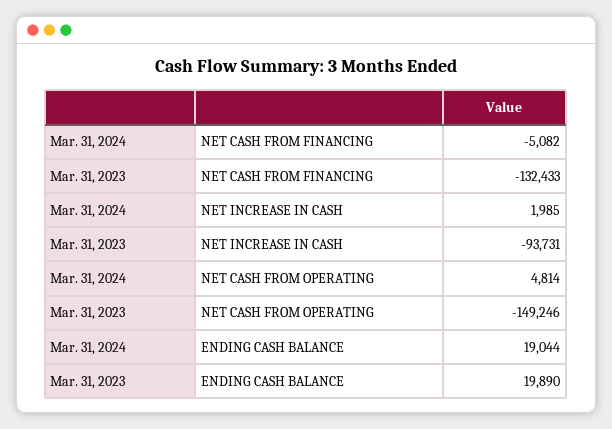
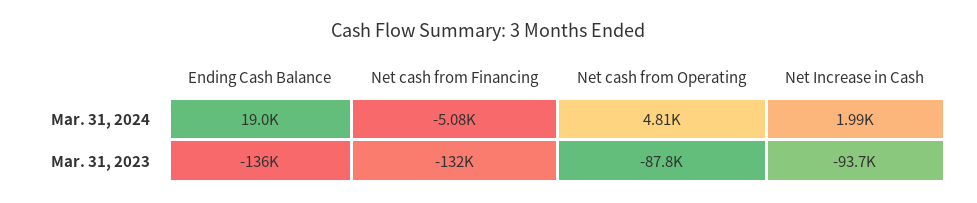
Mar. 31, 2023, NET CASH FROM OPERATING: -149246 -> -87800
Mar. 31, 2023, ENDING CASH BALANCE: 19890 -> -136000

